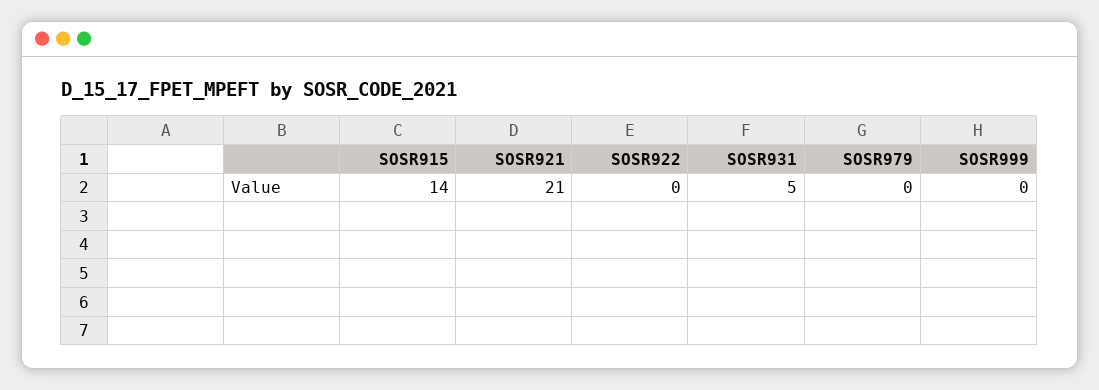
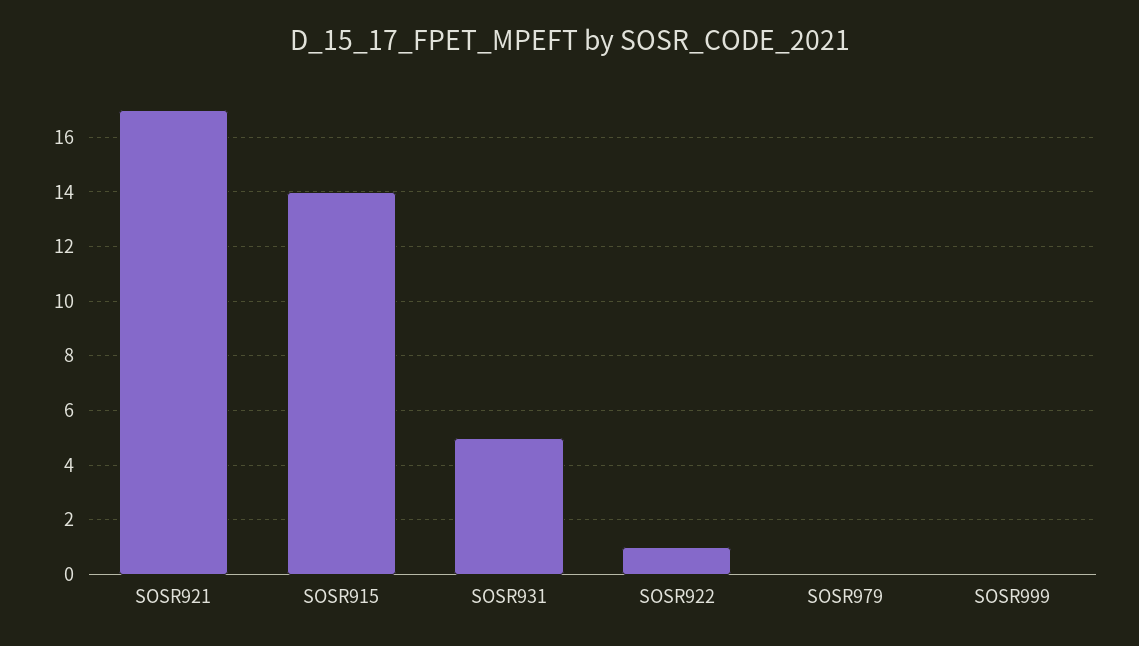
SOSR921: 21 -> 17
SOSR922: 0 -> 1

